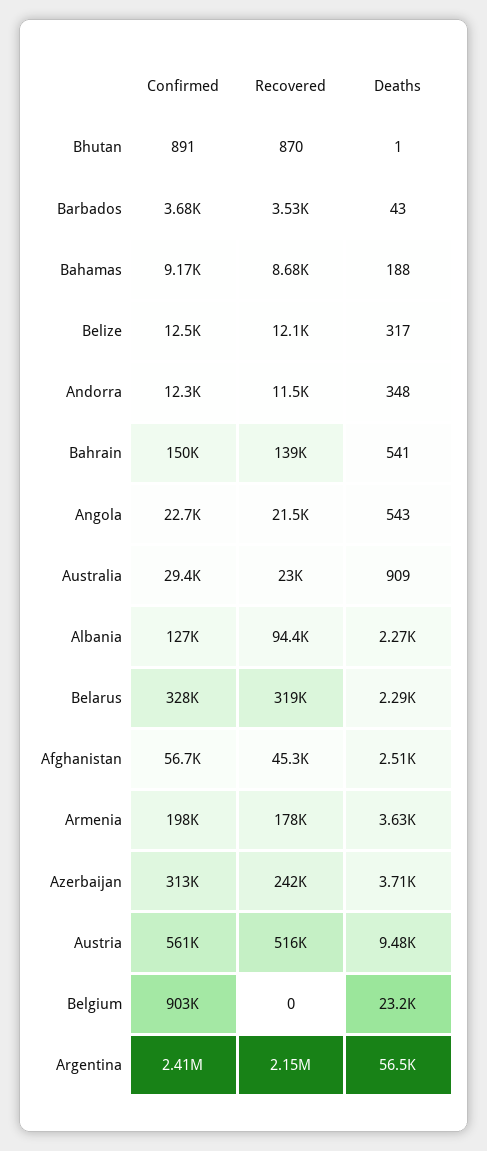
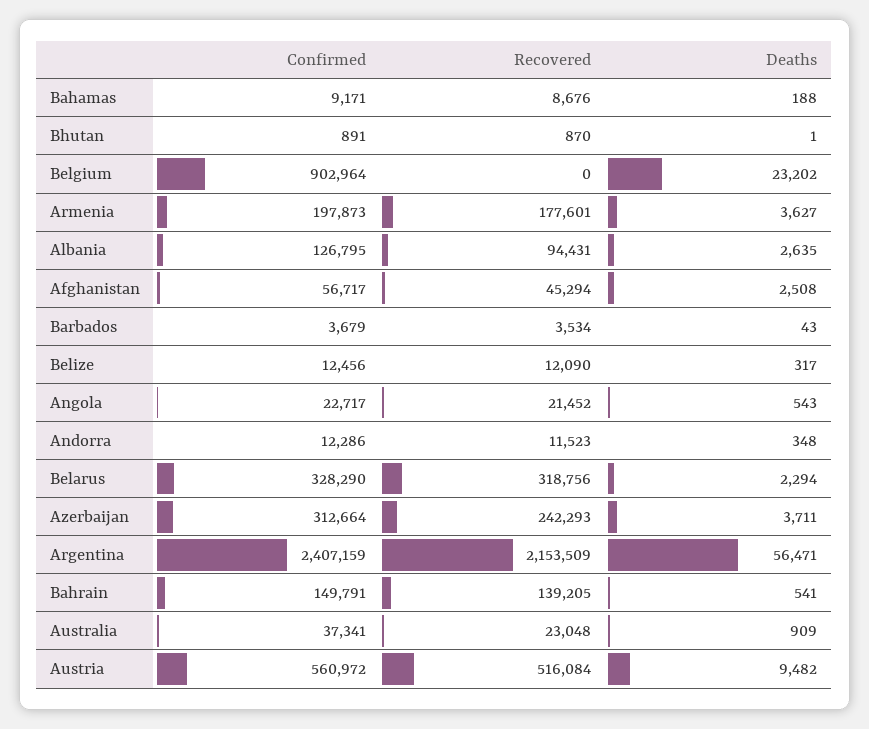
Confirmed, Australia: 29400 -> 37341
Deaths, Albania: 2270 -> 2635

